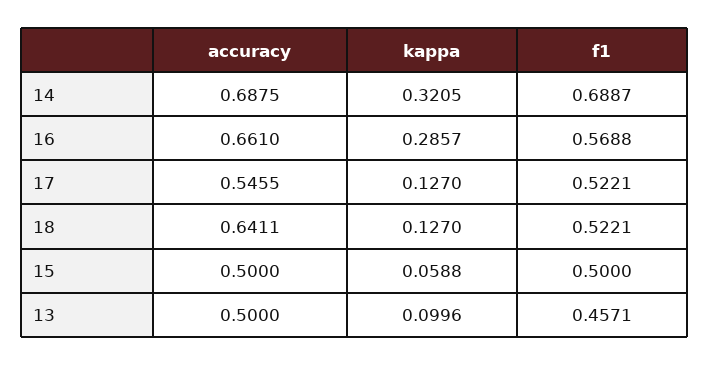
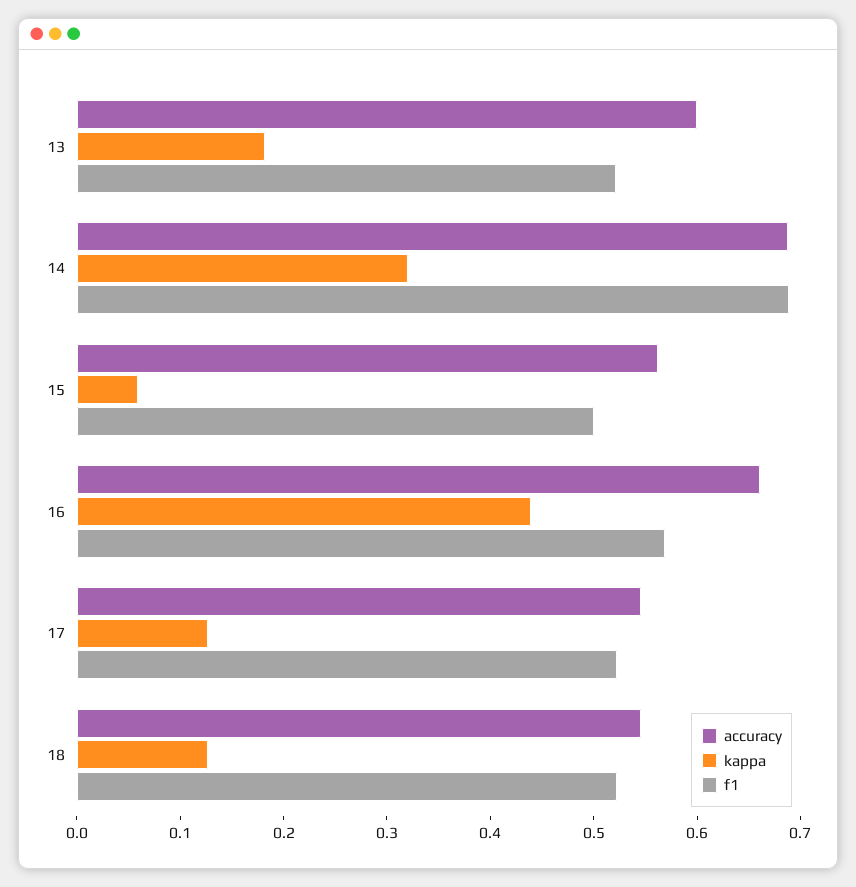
kappa, 16: 0.2857 -> 0.44
accuracy, 18: 0.6411 -> 0.54
accuracy, 15: 0.5 -> 0.56
accuracy, 13: 0.5 -> 0.6
kappa, 13: 0.0996 -> 0.18
f1, 13: 0.4571 -> 0.52

